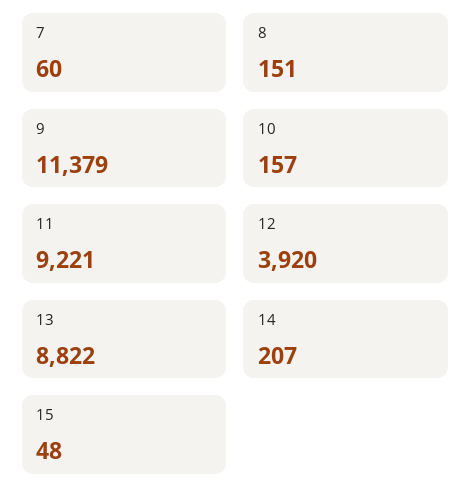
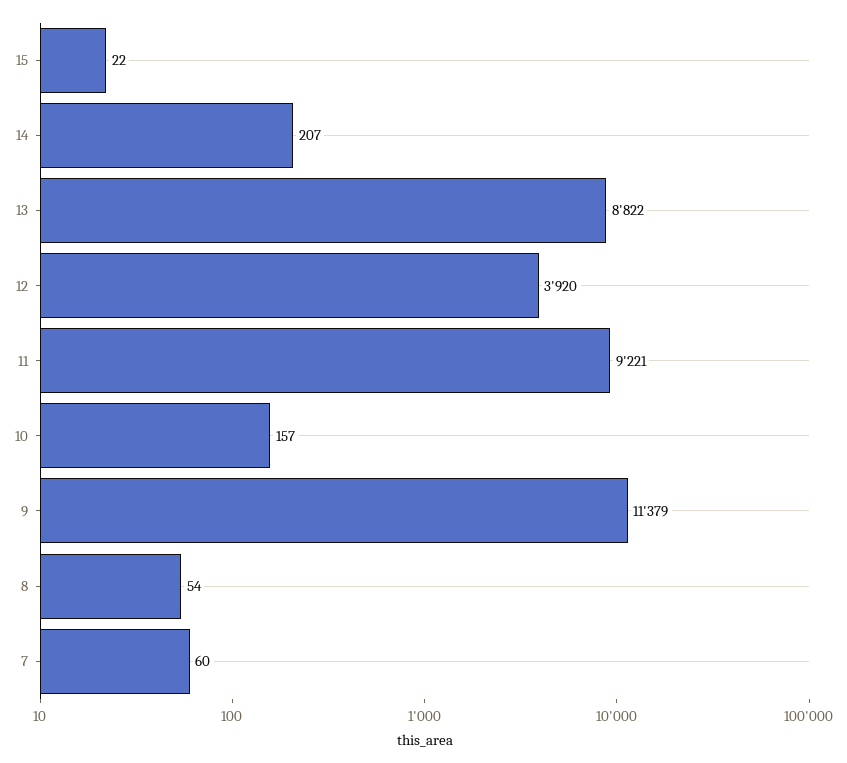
8: 151 -> 54
15: 48 -> 22

